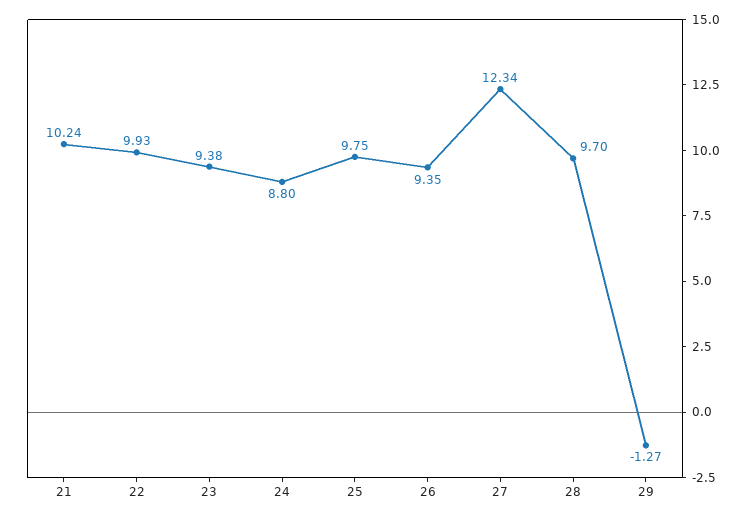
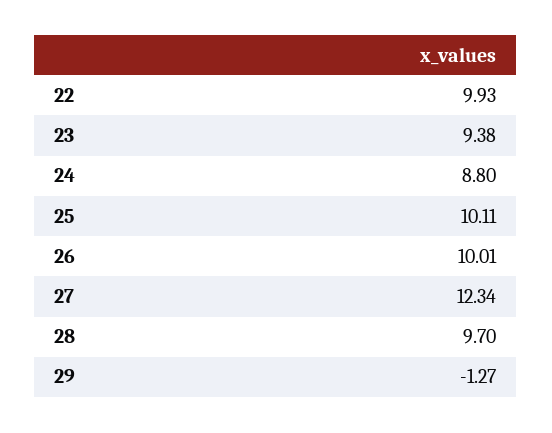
21: 10.24 -> none
25: 9.75 -> 10.11
26: 9.35 -> 10.01

